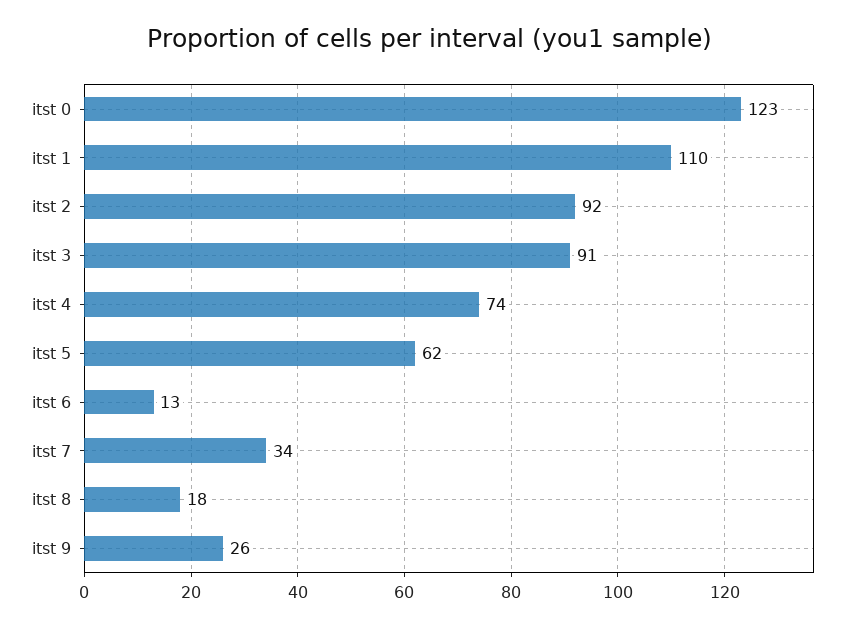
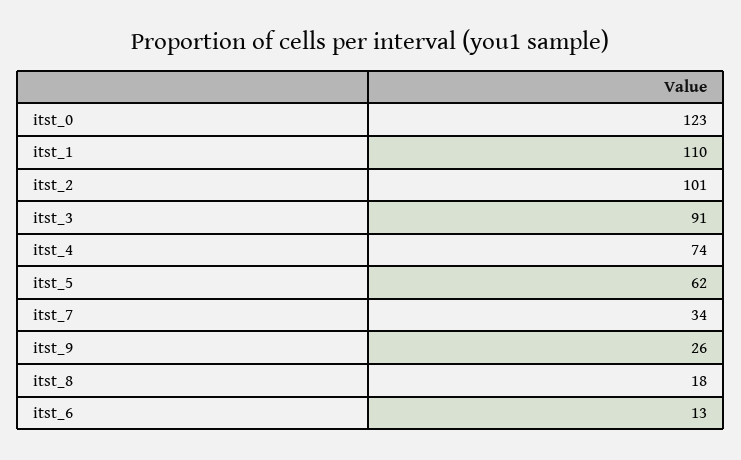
itst 2: 92 -> 101

